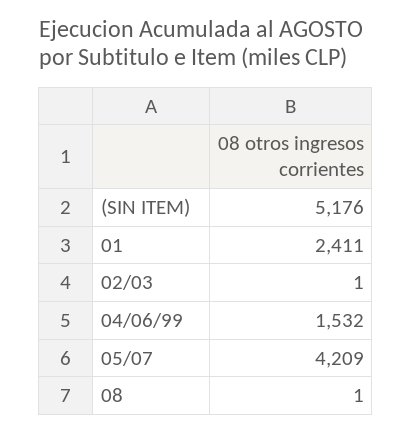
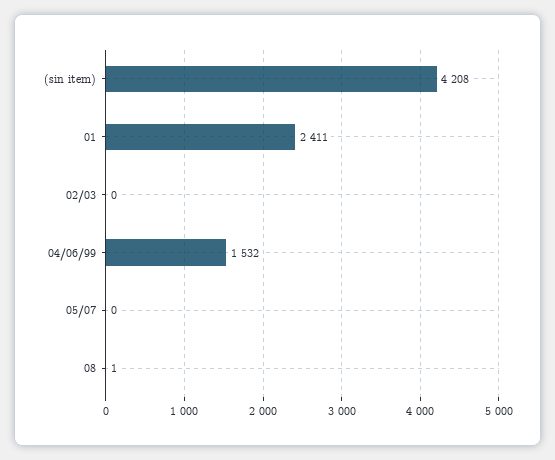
(SIN ITEM): 5176 -> 4208
02/03: 1 -> 0
05/07: 4209 -> 0

